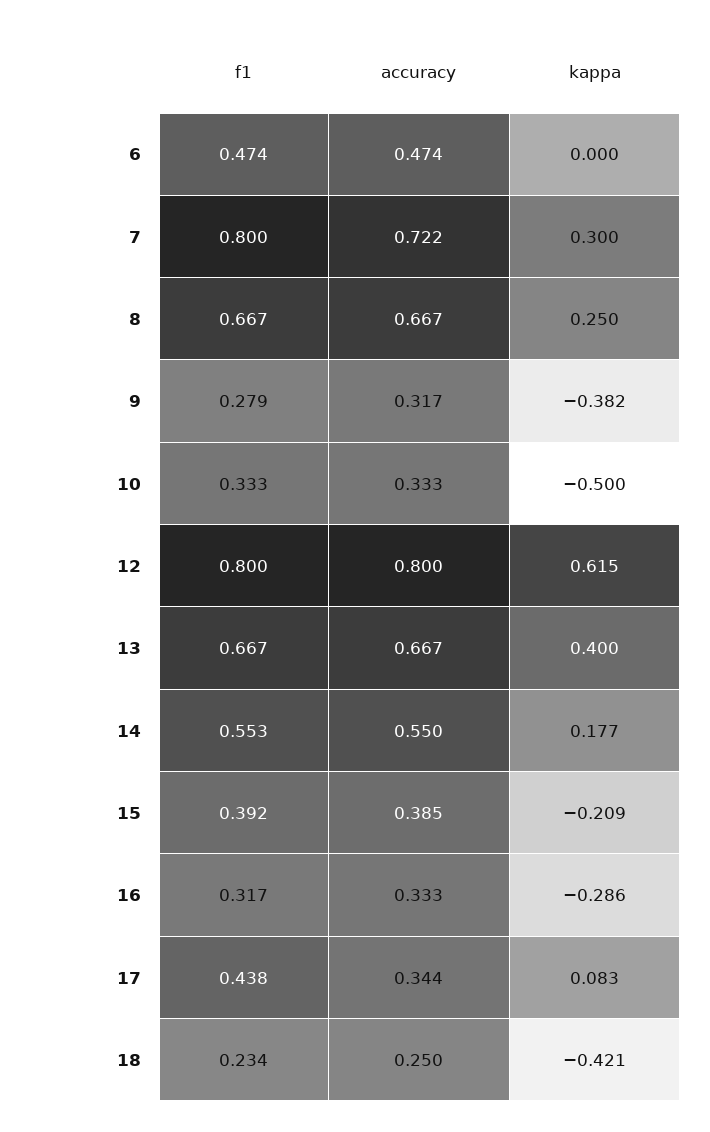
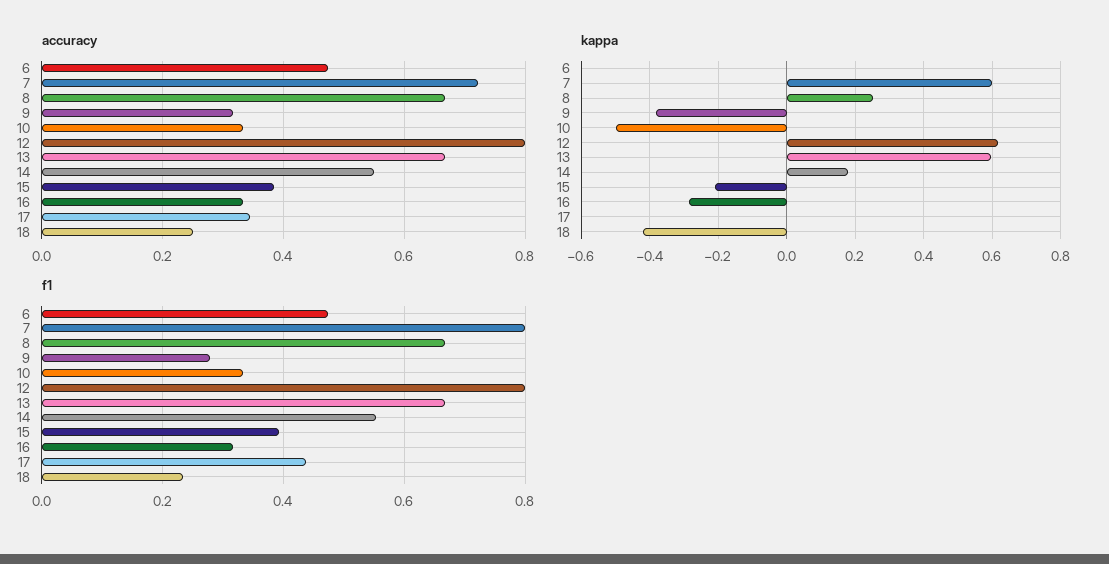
kappa, 7: 0.3 -> 0.6
kappa, 13: 0.4 -> 0.6
kappa, 17: 0.083 -> 0

